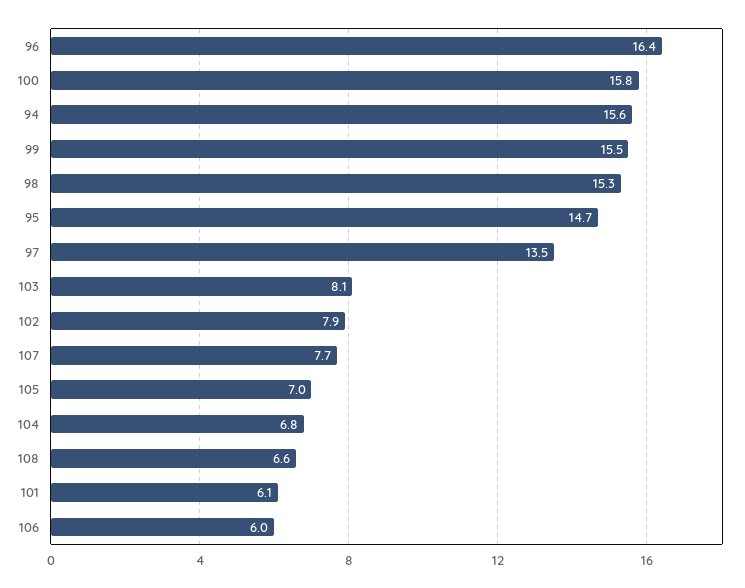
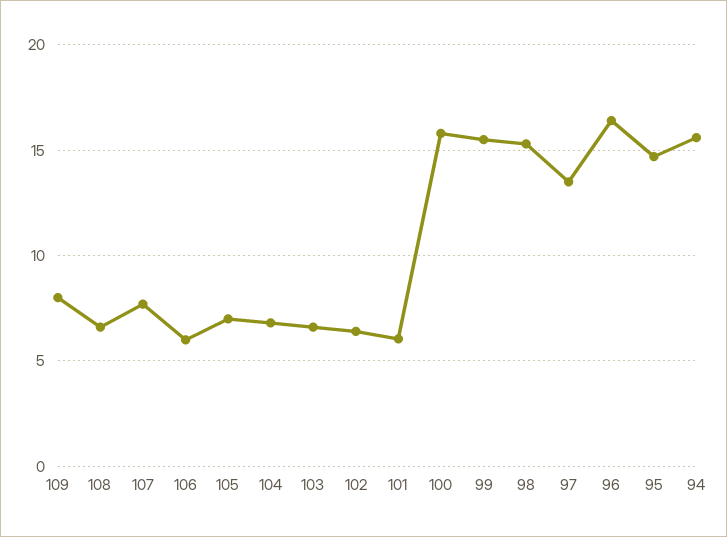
103: 8.1 -> 6.5
102: 7.9 -> 6.5
109: none -> 8

